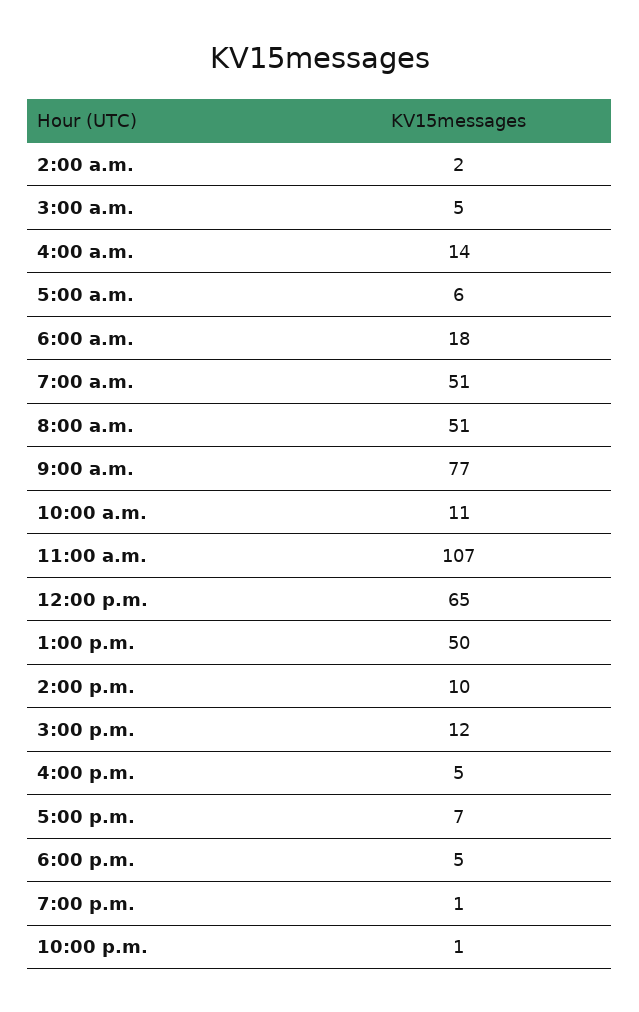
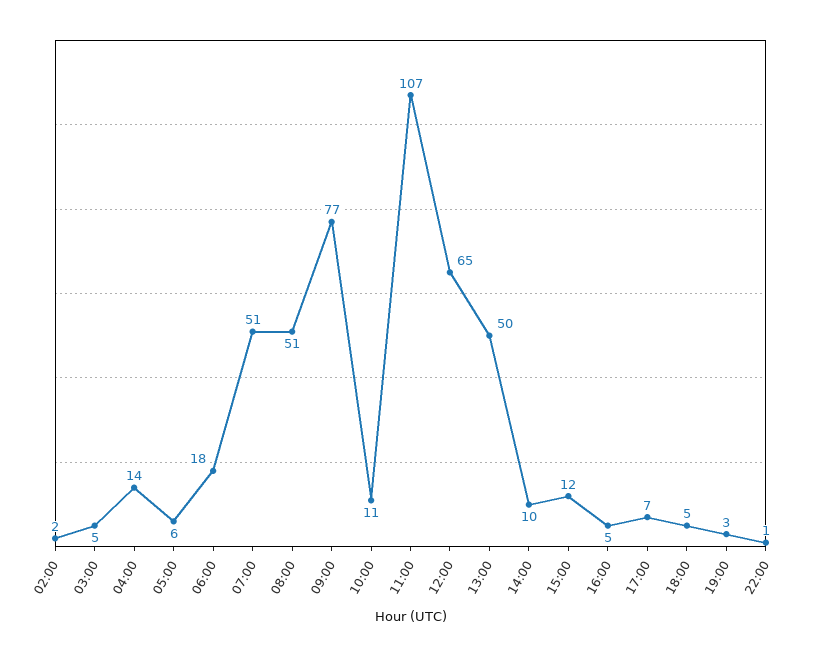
7:00 p.m.: 1 -> 3

